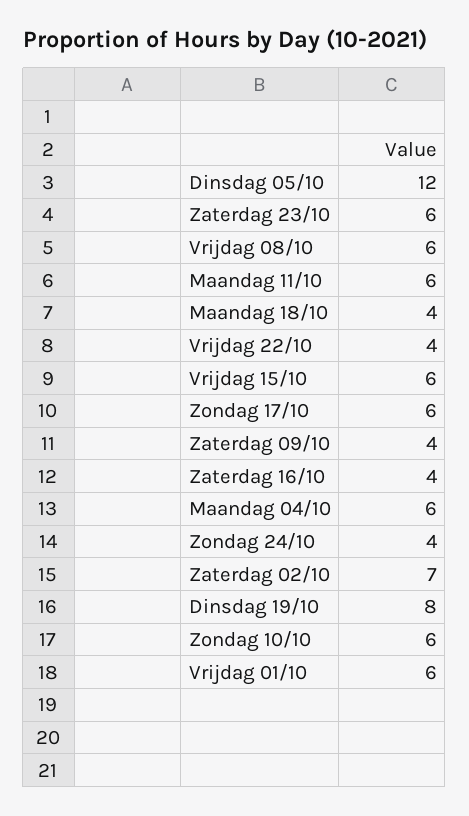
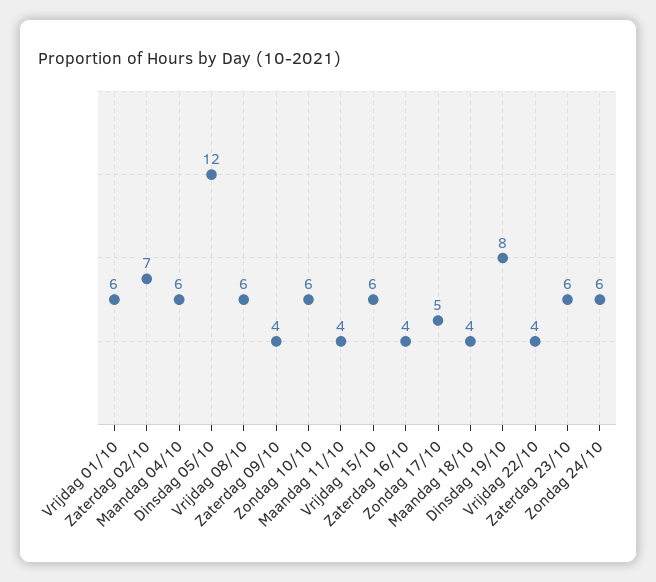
Maandag 11/10: 6 -> 4
Zondag 17/10: 6 -> 5
Zondag 24/10: 4 -> 6

